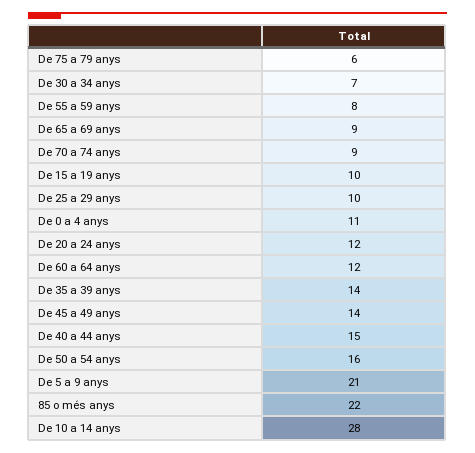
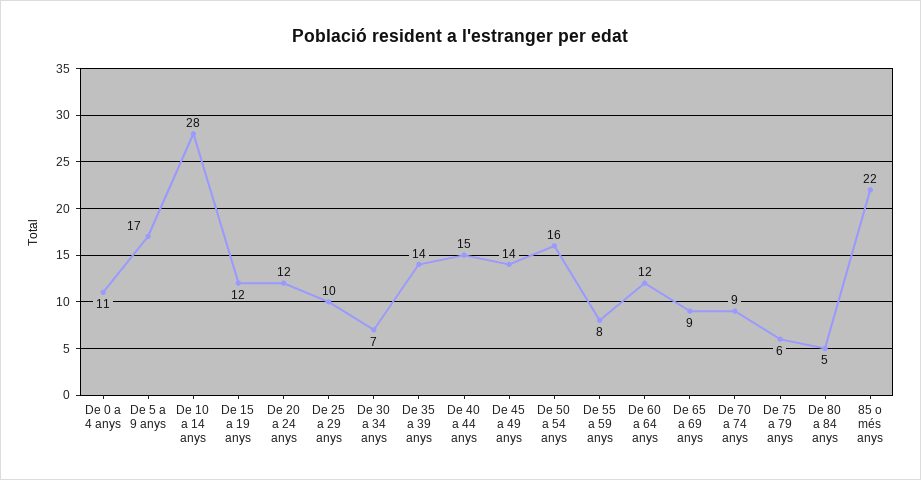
De 15 a 19 anys: 10 -> 12
De 5 a 9 anys: 21 -> 17
De 80 a 84 anys: none -> 5

